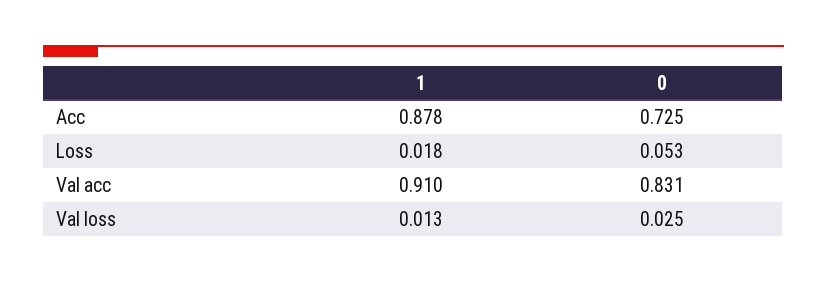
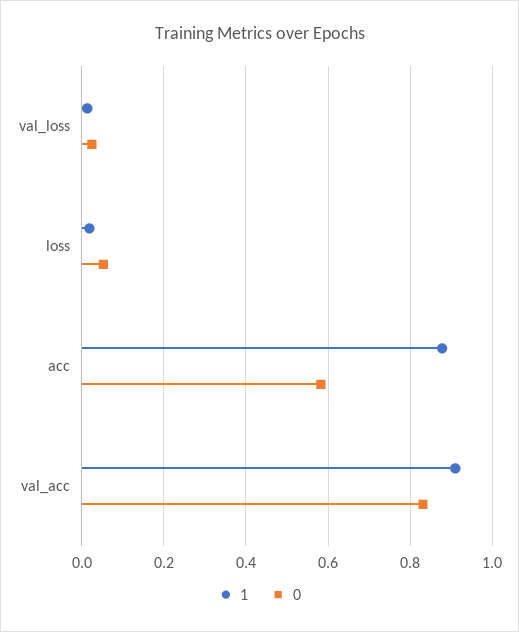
0, Acc: 0.725 -> 0.58

